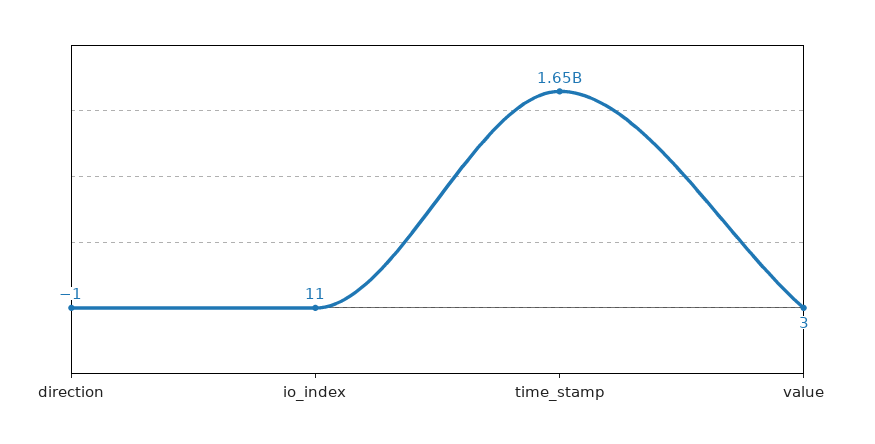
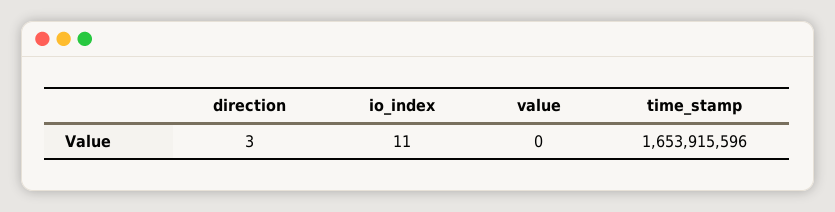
direction: -1 -> 3
value: 3 -> 0

